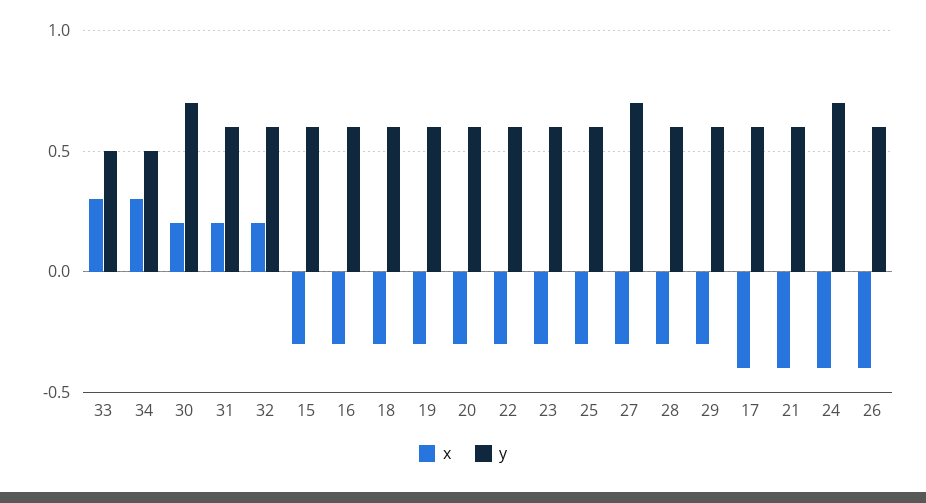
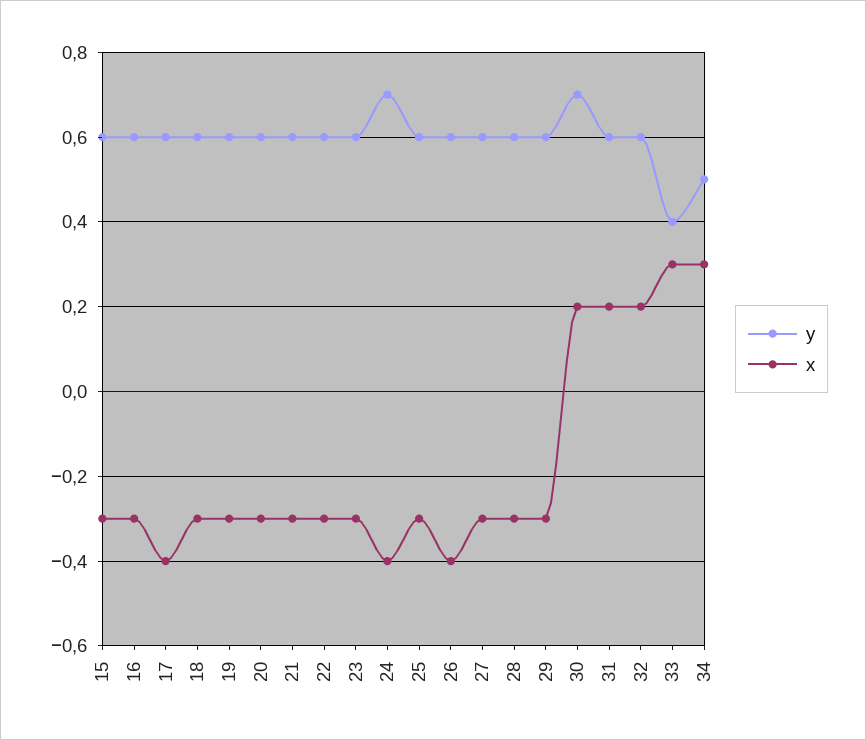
y, 33: 0.5 -> 0.4
y, 27: 0.7 -> 0.6
x, 21: -0.4 -> -0.3

